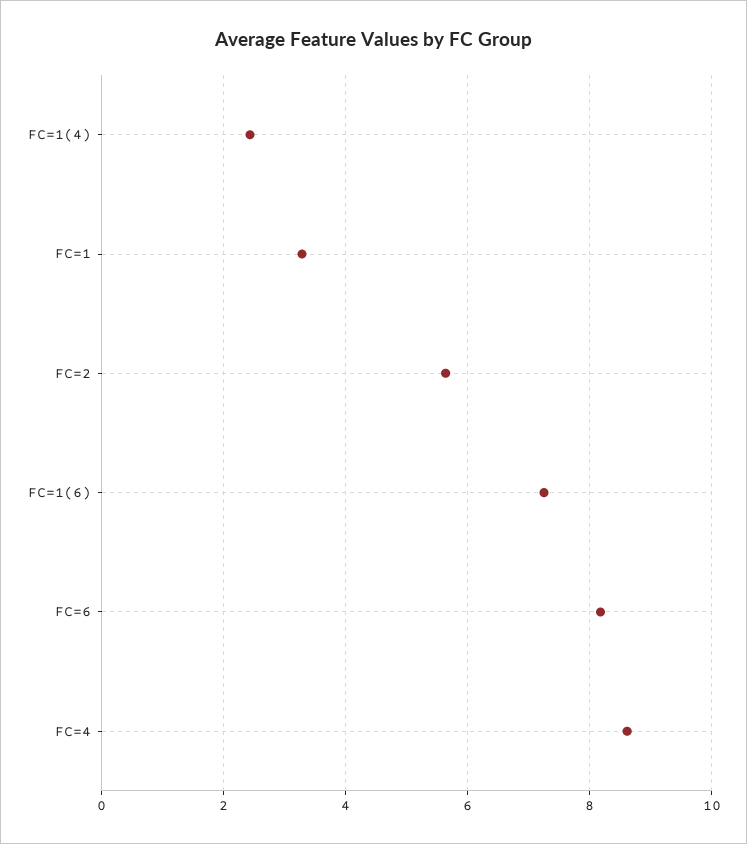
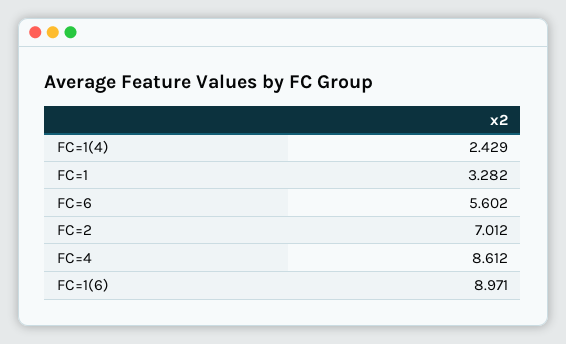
FC=2: 5.6 -> 7.012
FC=1(6): 7.2 -> 8.971
FC=6: 8.2 -> 5.602

